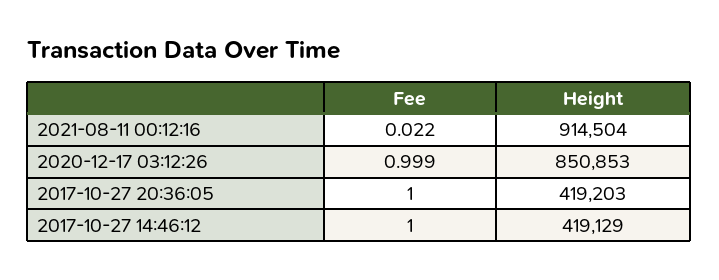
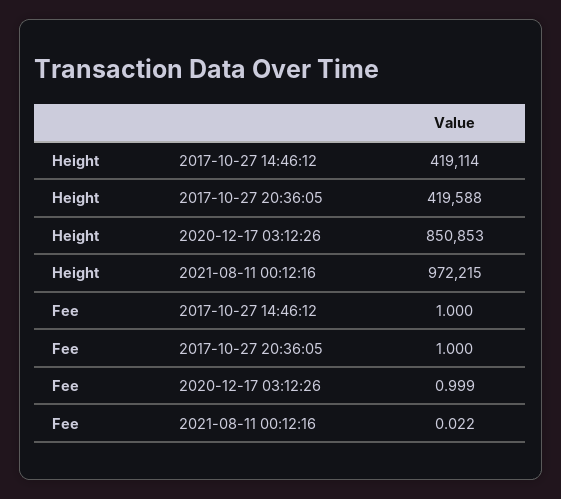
Height, 2021-08-11 00:12:16: 914504 -> 972215
Height, 2017-10-27 20:36:05: 419203 -> 419588
Height, 2017-10-27 14:46:12: 419129 -> 419114

